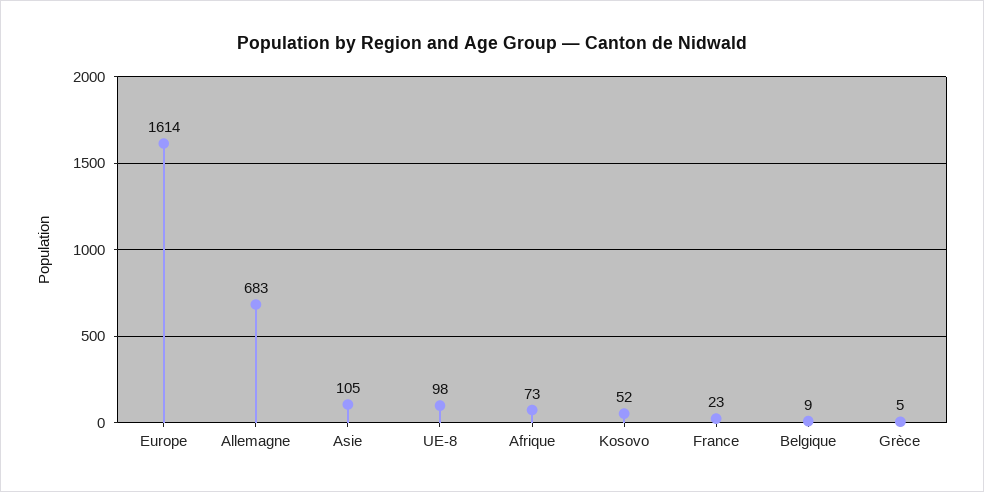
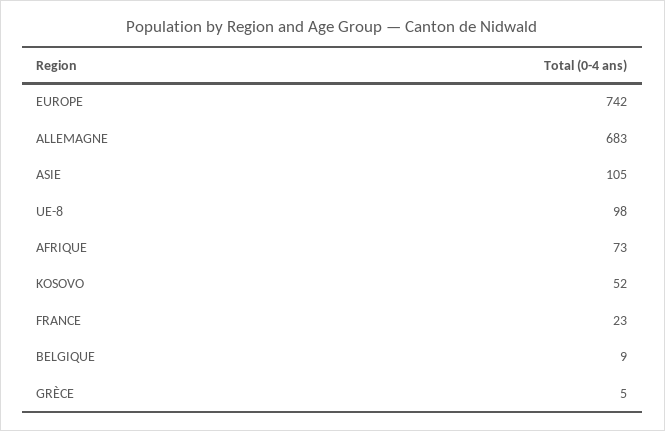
Europe: 1614 -> 742

